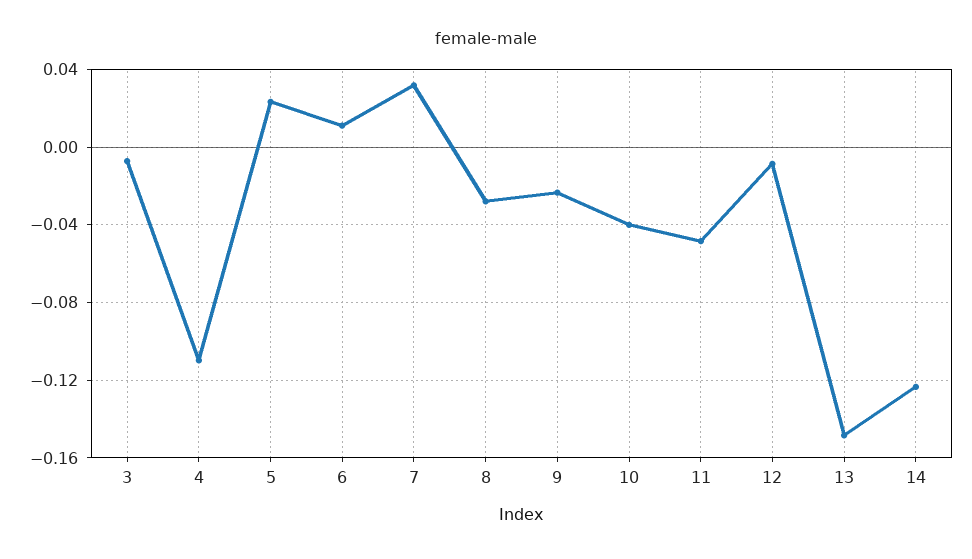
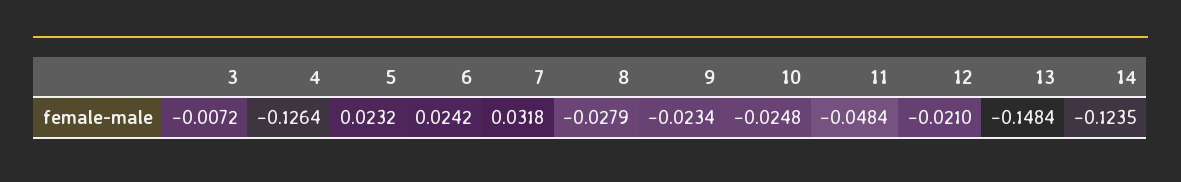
4: -0.11 -> -0.1264
6: 0.01 -> 0.0242
10: -0.04 -> -0.0248
12: -0.01 -> -0.021

